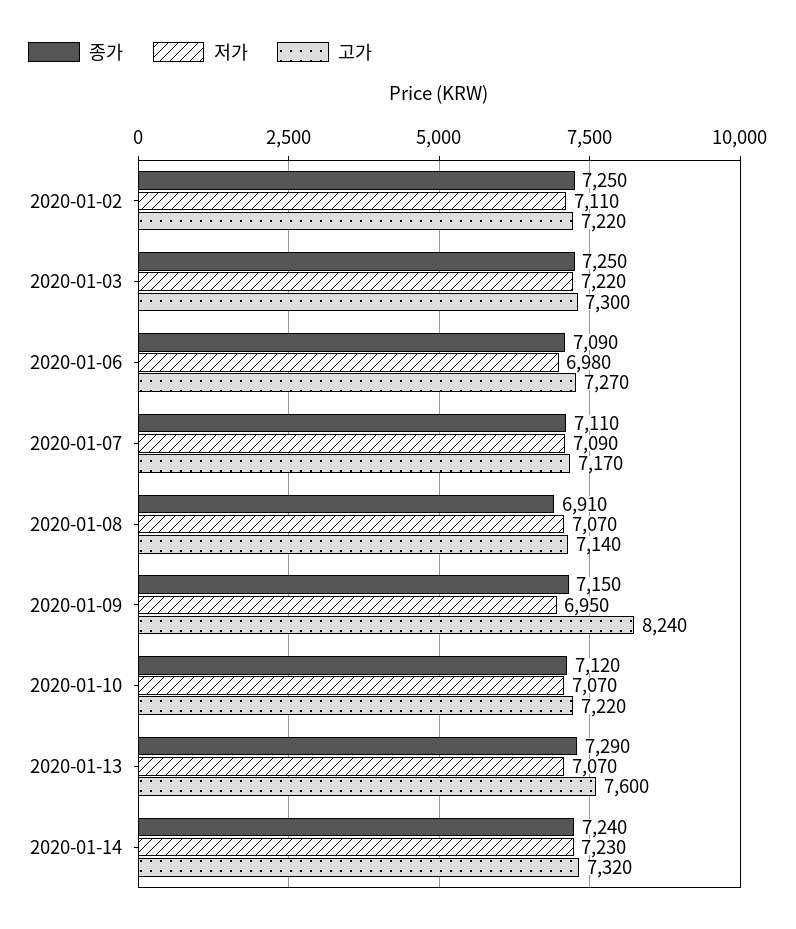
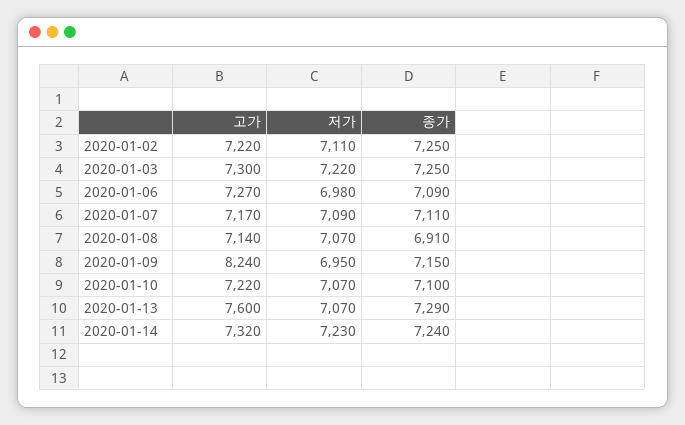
종가, 2020-01-10: 7120 -> 7100

